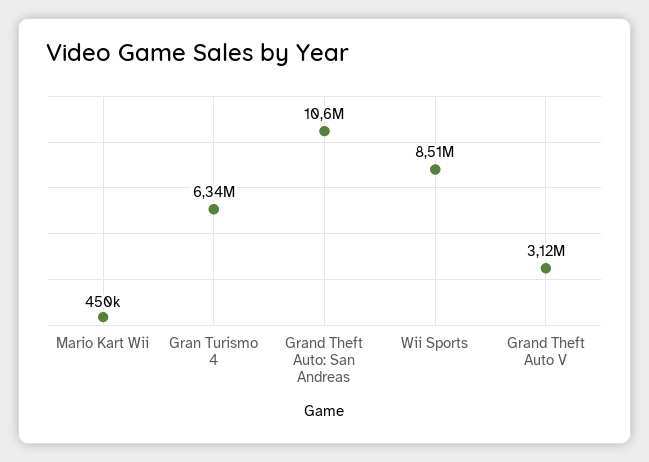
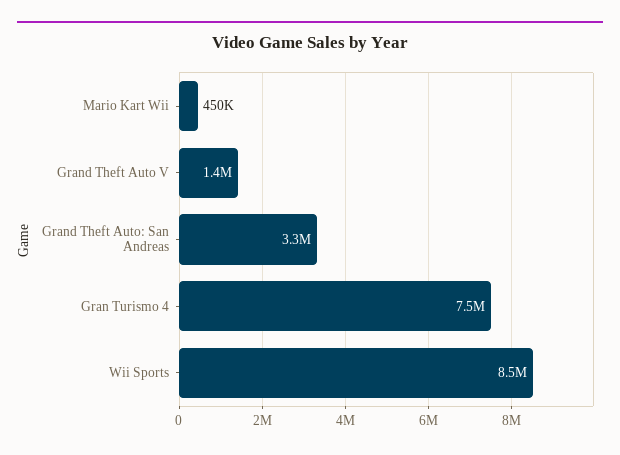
Gran Turismo 4: 6340000 -> 7500000
Grand Theft Auto: San Andreas: 10600000 -> 3300000
Grand Theft Auto V: 3120000 -> 1400000

